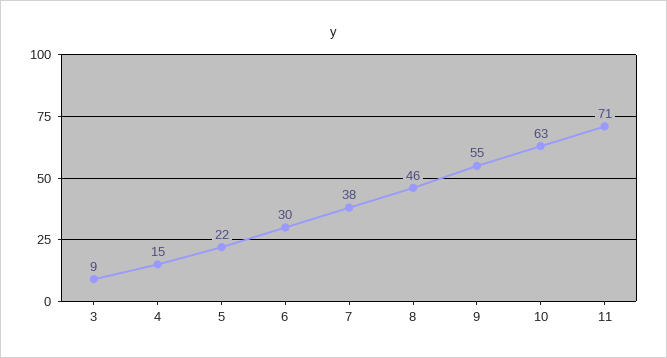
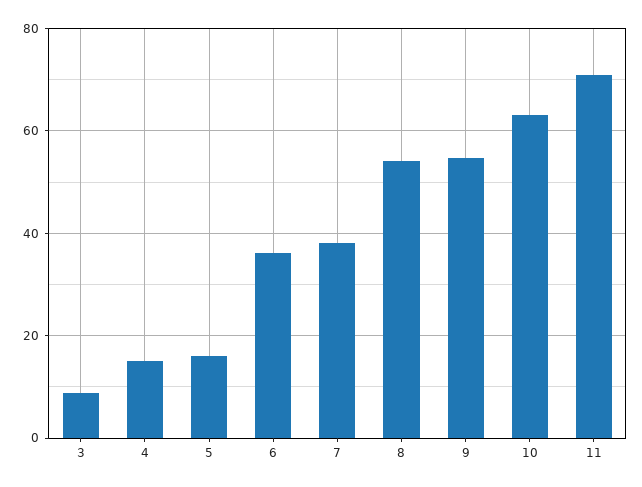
5: 22 -> 16
6: 30 -> 36
8: 46 -> 54

